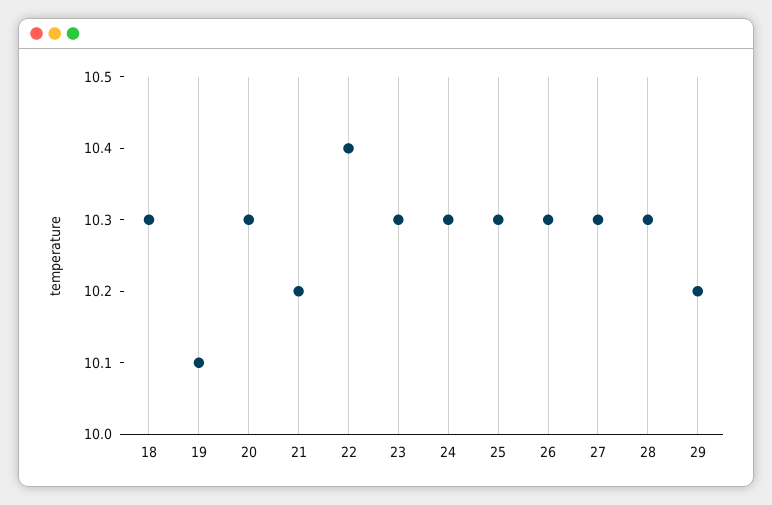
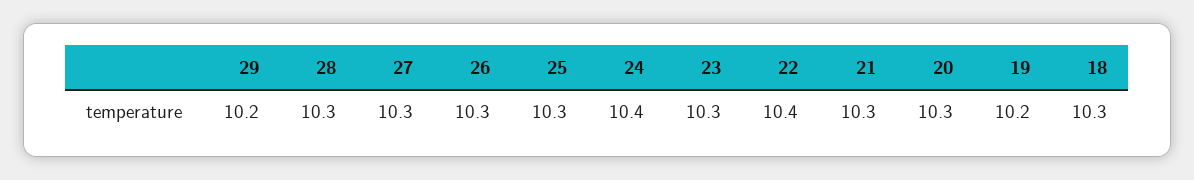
19: 10.1 -> 10.2
21: 10.2 -> 10.3
24: 10.3 -> 10.4

